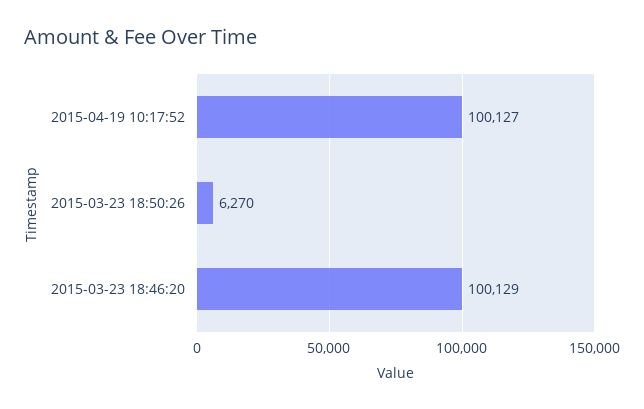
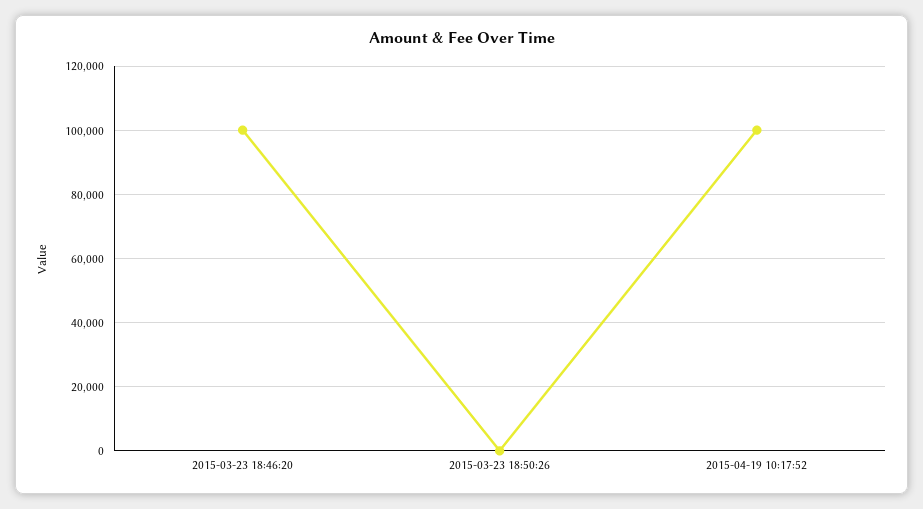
2015-03-23 18:50:26: 6270 -> 0

